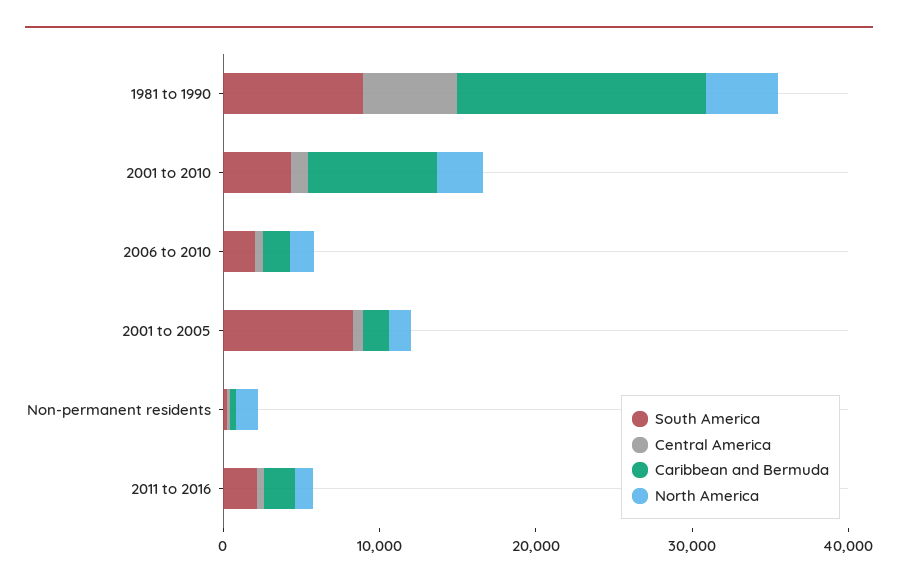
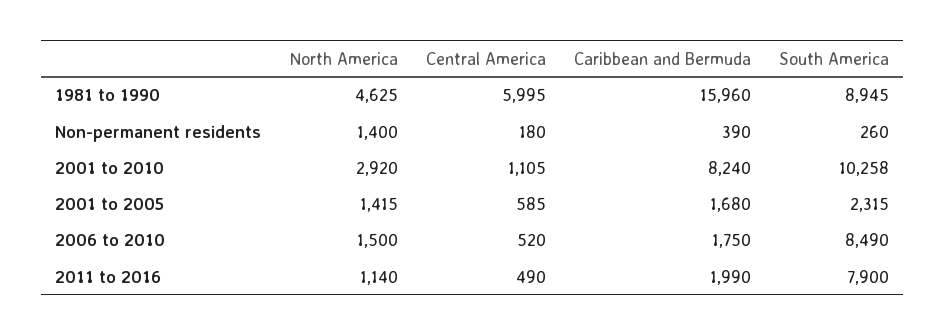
South America, 2001 to 2010: 4000 -> 10258
South America, 2006 to 2010: 2000 -> 8490
South America, 2001 to 2005: 8000 -> 2315
South America, 2011 to 2016: 2000 -> 7900

